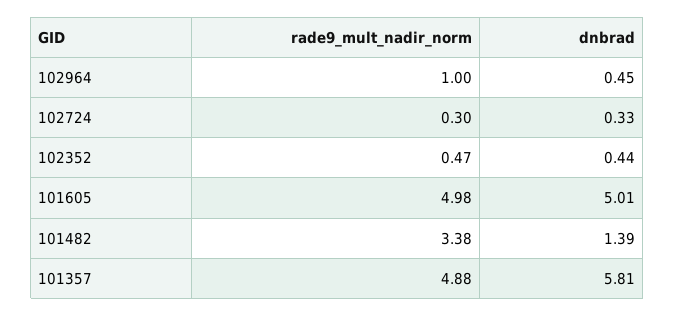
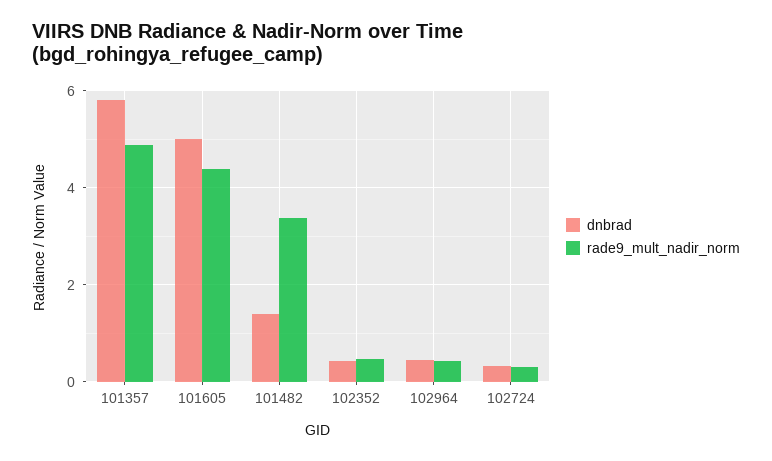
rade9_mult_nadir_norm, 102964: 1 -> 0.4
rade9_mult_nadir_norm, 101605: 4.98 -> 4.4

